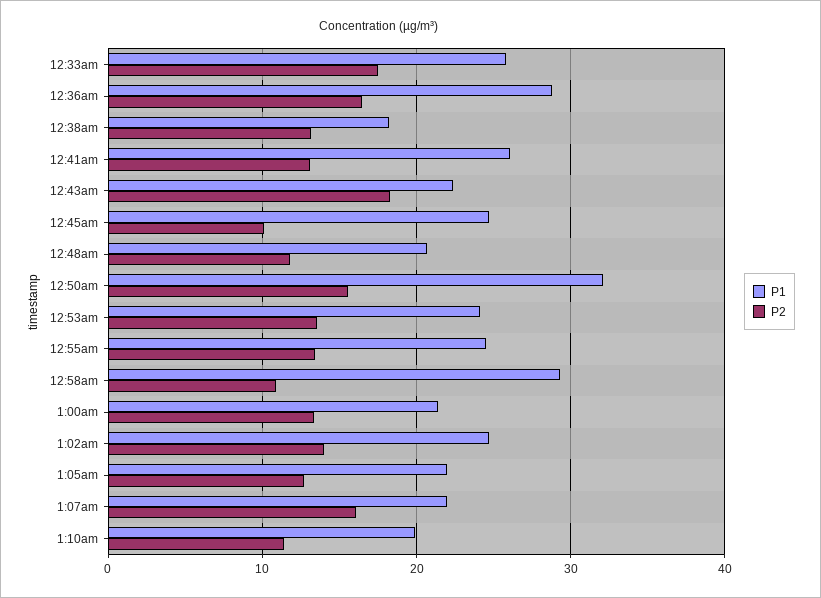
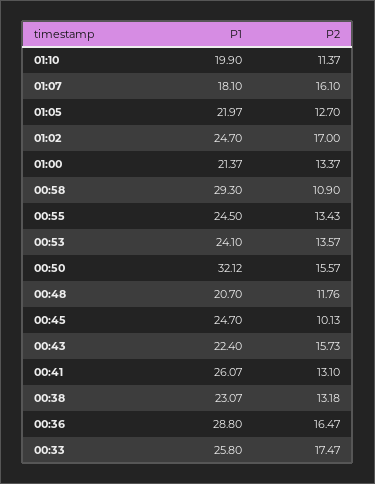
P1, 12:38am: 18 -> 23.07
P2, 12:43am: 18 -> 15.73
P2, 1:02am: 14 -> 17
P1, 1:07am: 22 -> 18.1

